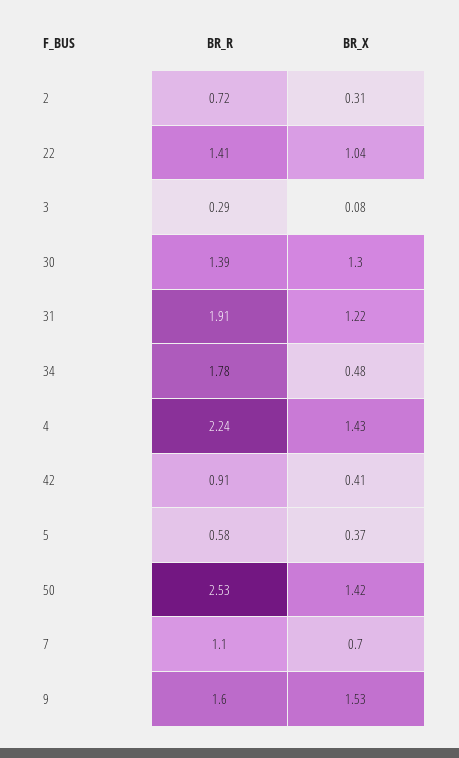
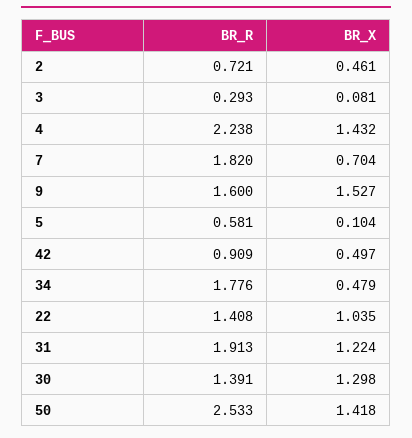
BR_X, 2: 0.31 -> 0.461
BR_X, 42: 0.41 -> 0.497
BR_X, 5: 0.37 -> 0.104
BR_R, 7: 1.1 -> 1.82

